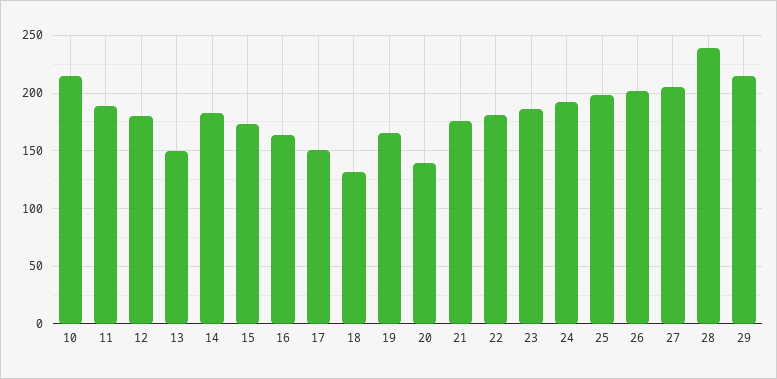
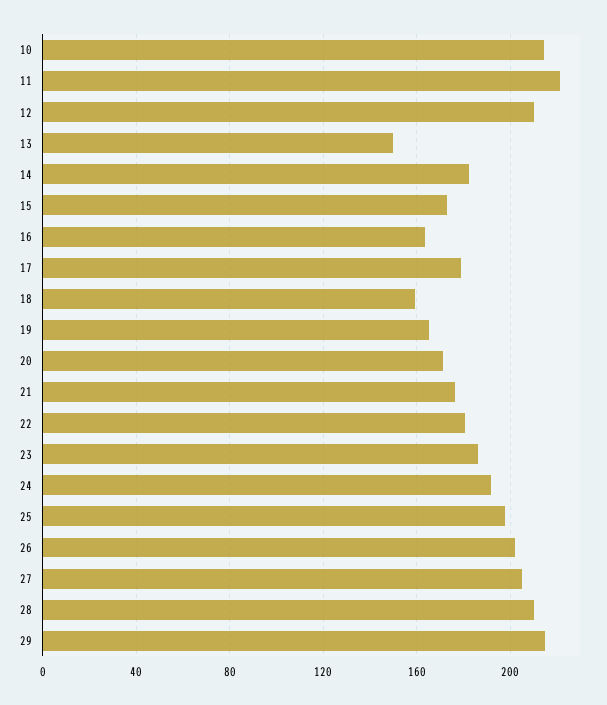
11: 190 -> 220
12: 180 -> 210
17: 150 -> 180
18: 130 -> 160
20: 140 -> 170
28: 240 -> 210

